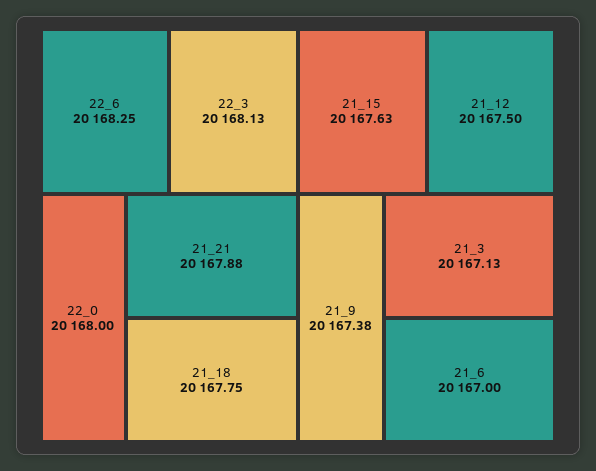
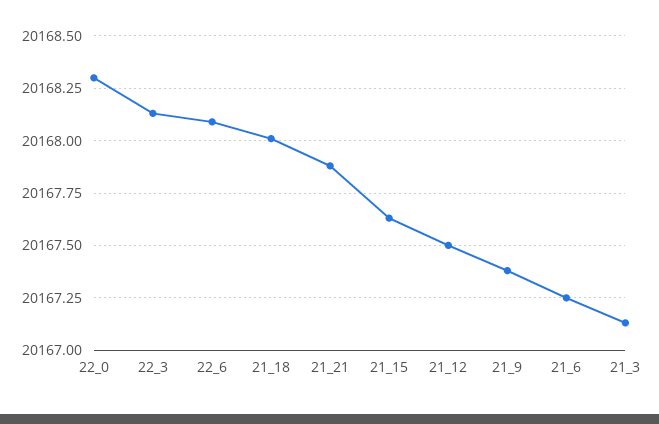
22_6: 20168.25 -> 20168.1
22_0: 20168 -> 20168.3
21_18: 20167.75 -> 20168
21_6: 20167 -> 20167.25

